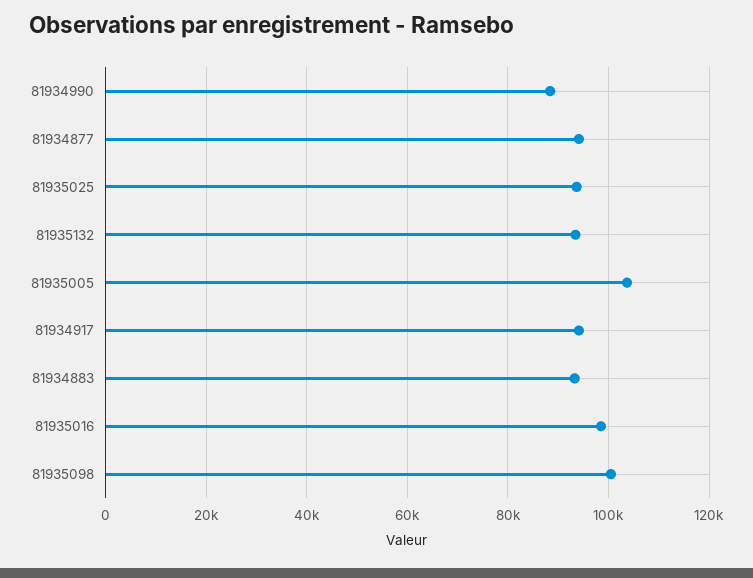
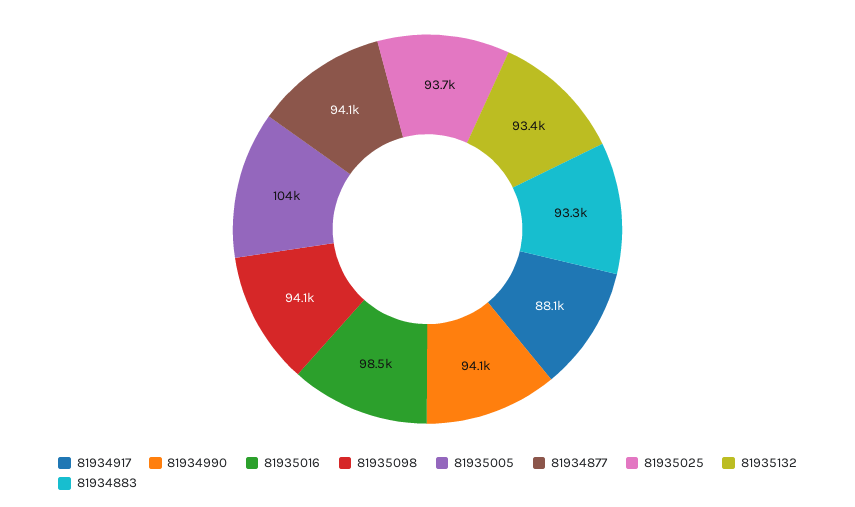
81934990: 88000 -> 94100
81934917: 94000 -> 88100
81935098: 100000 -> 94100

